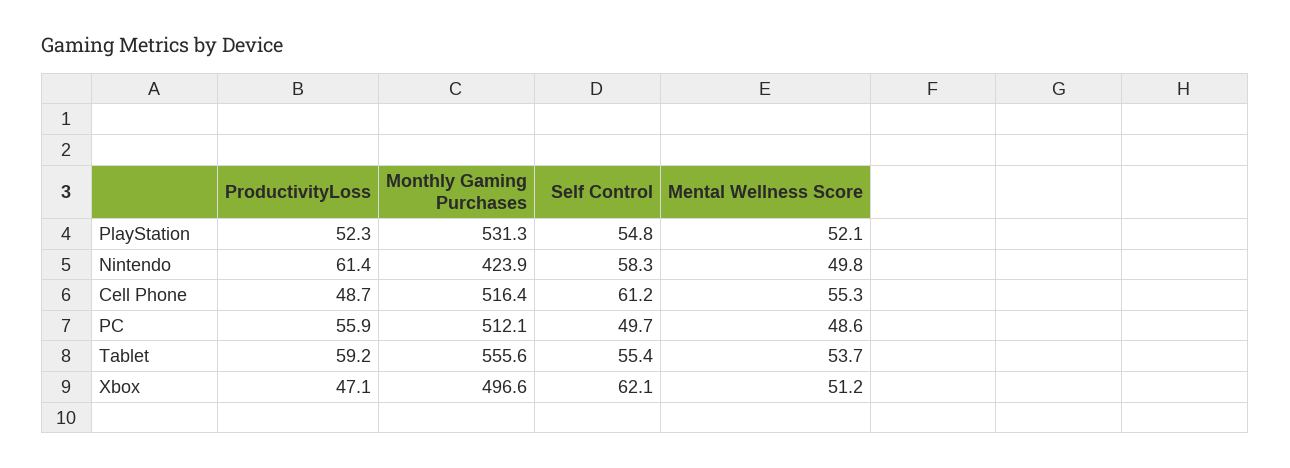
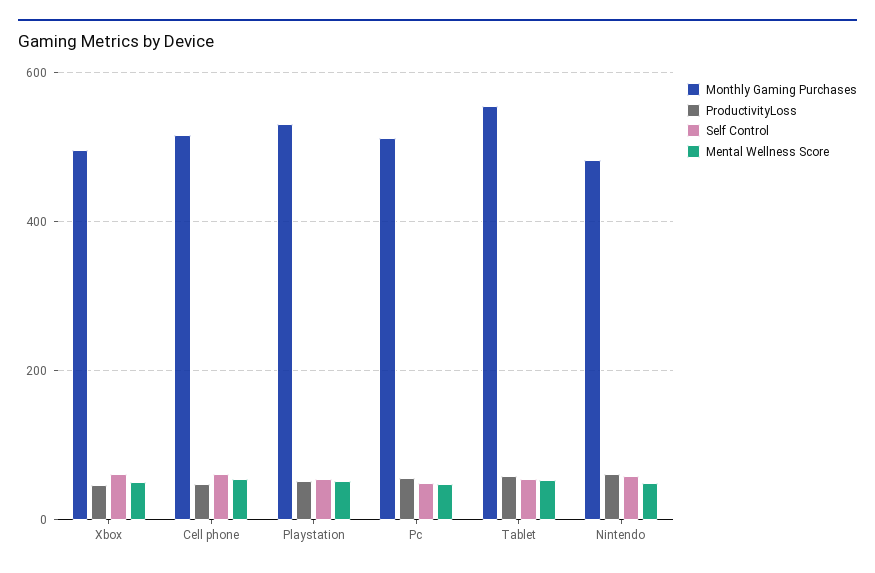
Monthly Gaming Purchases, Nintendo: 423.9 -> 480

